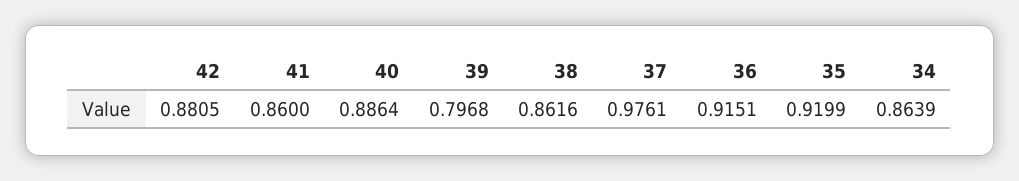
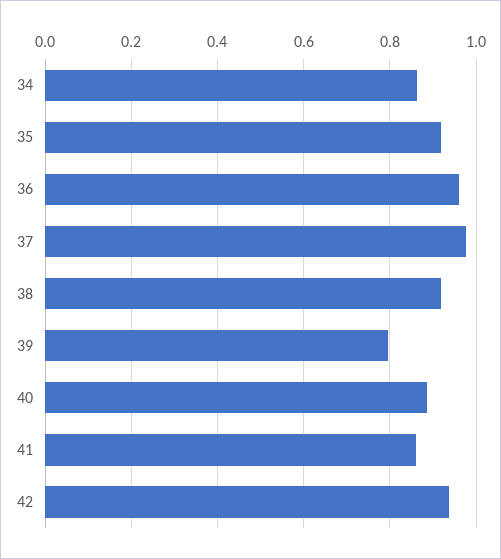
42: 0.8805 -> 0.94
38: 0.8616 -> 0.92
36: 0.9151 -> 0.96

